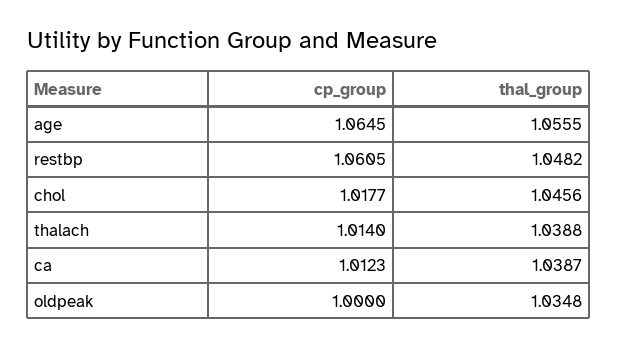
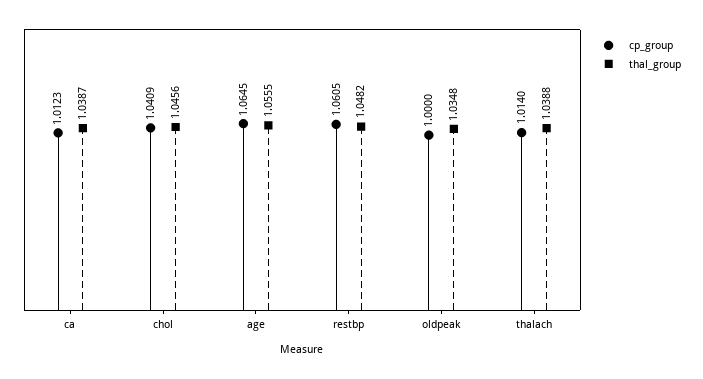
cp_group, chol: 1.0177 -> 1.0409

